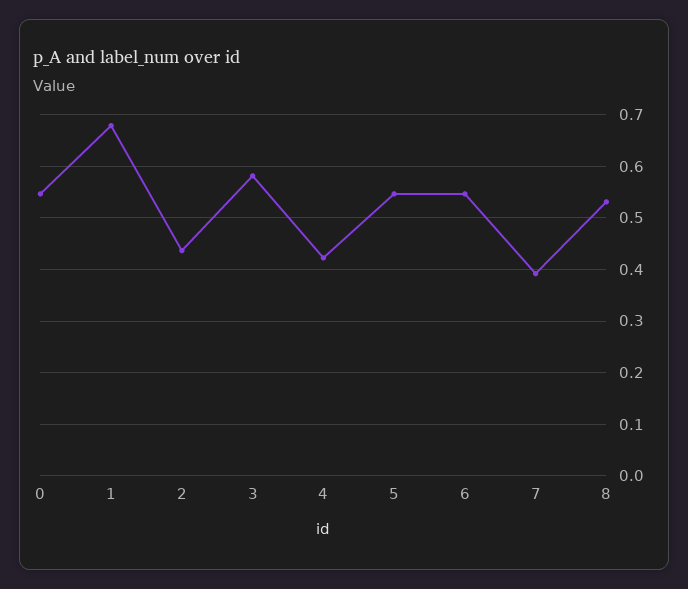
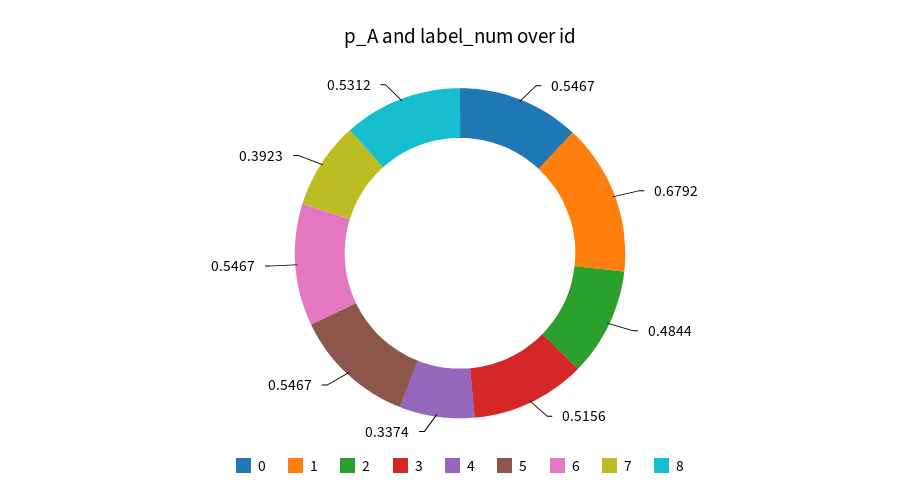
2: 0.44 -> 0.4844
3: 0.58 -> 0.5156
4: 0.42 -> 0.3374

